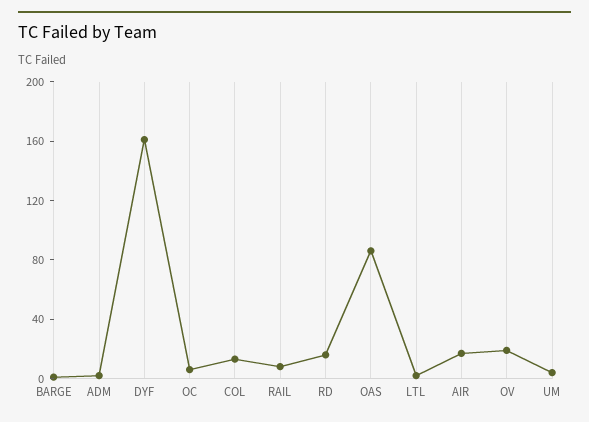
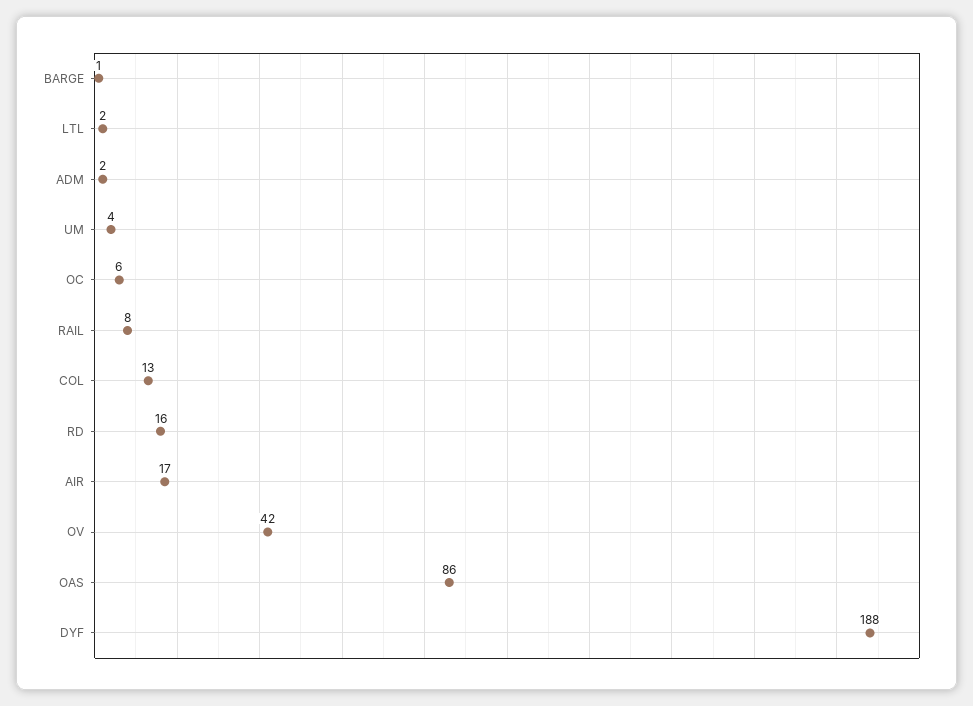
DYF: 160 -> 188
OV: 20 -> 42

